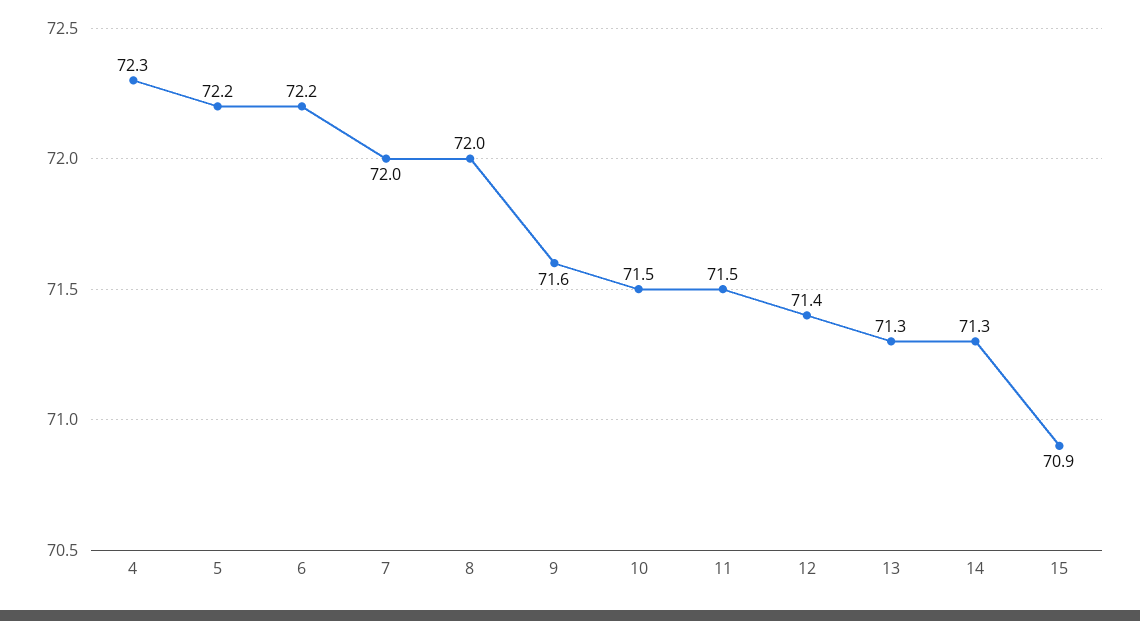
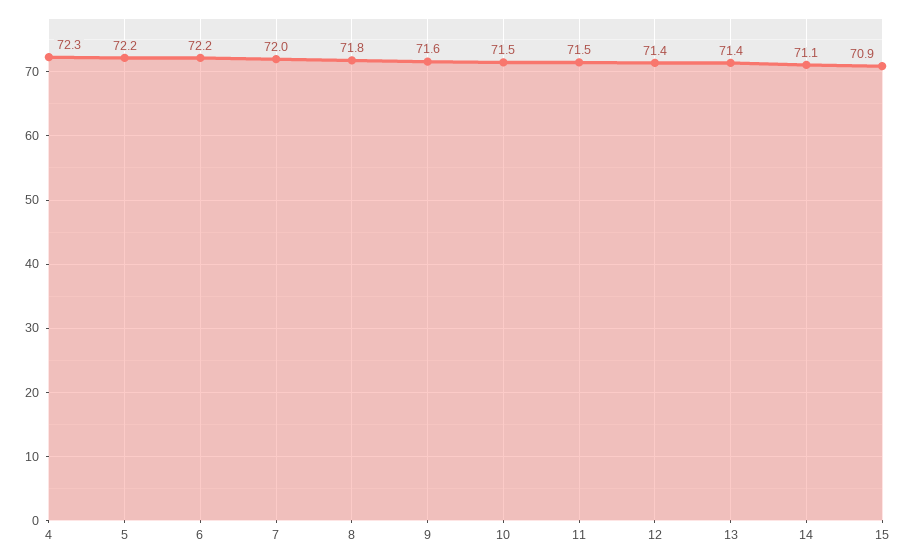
8: 72 -> 71.8
13: 71.3 -> 71.4
14: 71.3 -> 71.1

